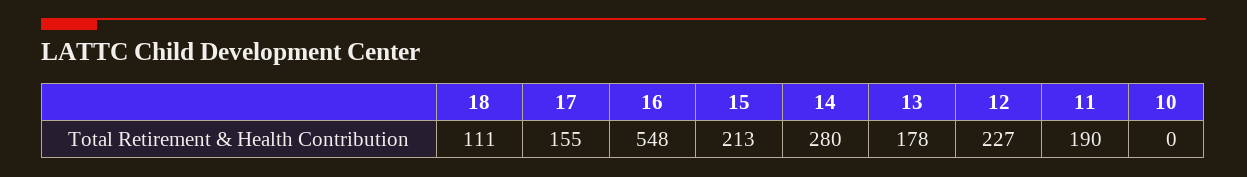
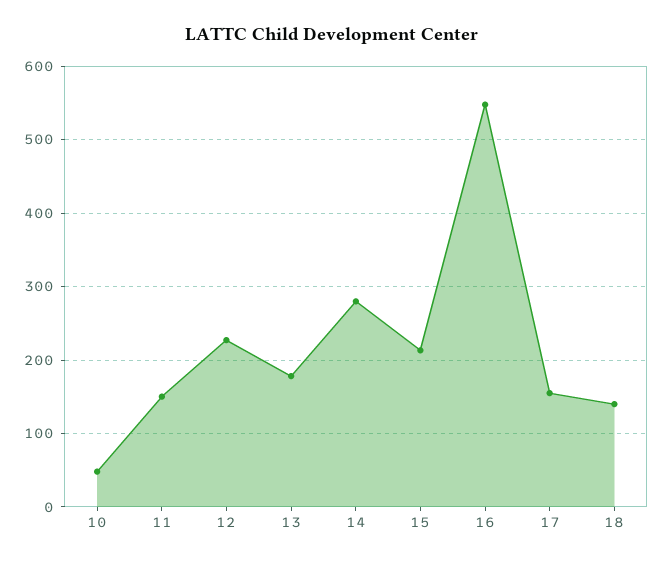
18: 111 -> 140
11: 190 -> 150
10: 0 -> 50

